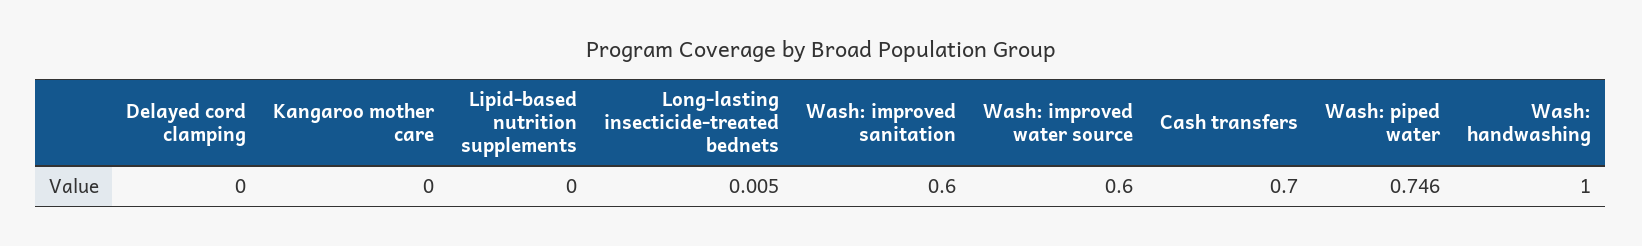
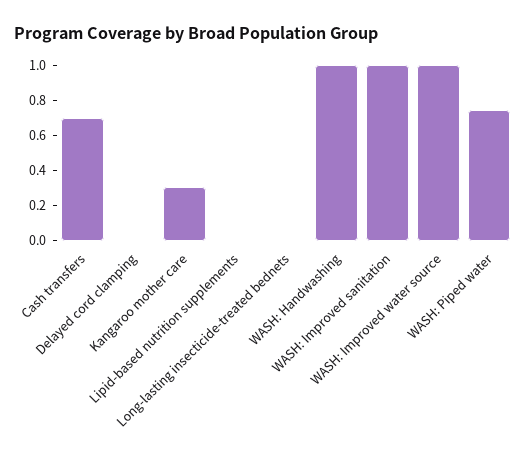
Kangaroo mother care: 0 -> 0.3
Wash: improved sanitation: 0.6 -> 1
Wash: improved water source: 0.6 -> 1

